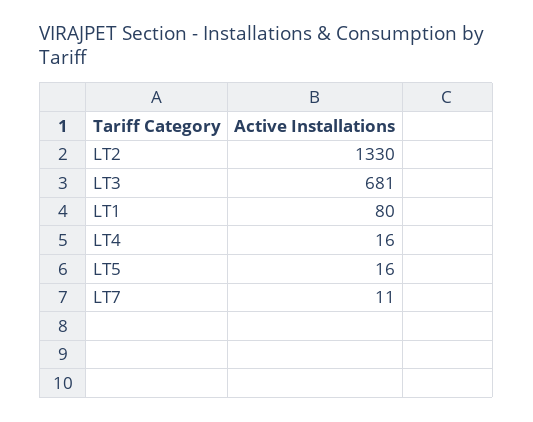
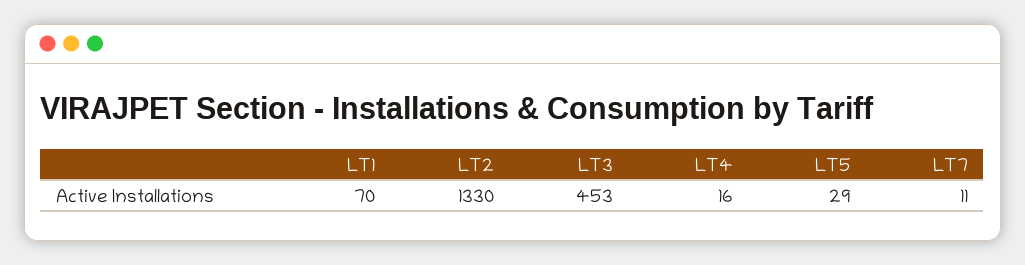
LT3: 681 -> 453
LT1: 80 -> 70
LT5: 16 -> 29

